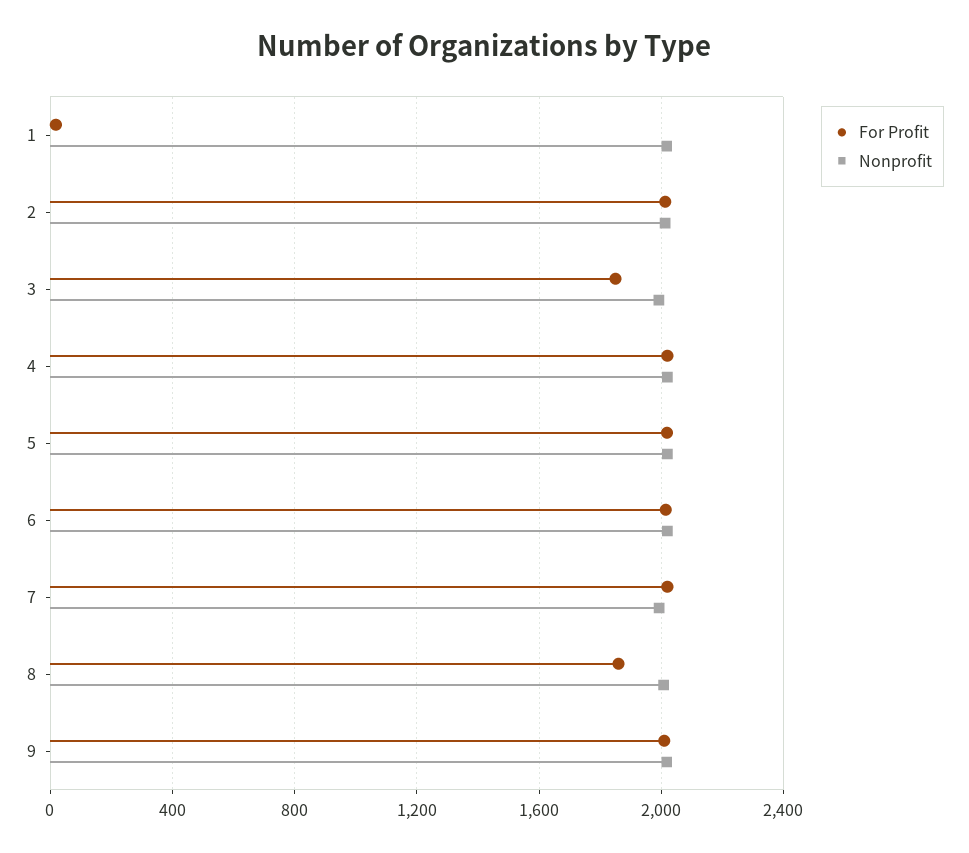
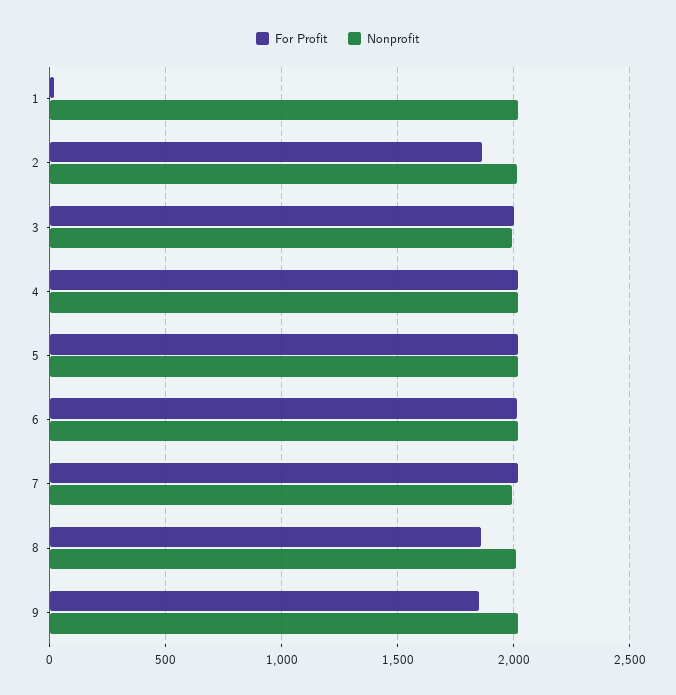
For Profit, 2: 2000 -> 1850
For Profit, 3: 1850 -> 2000
For Profit, 9: 2000 -> 1850

